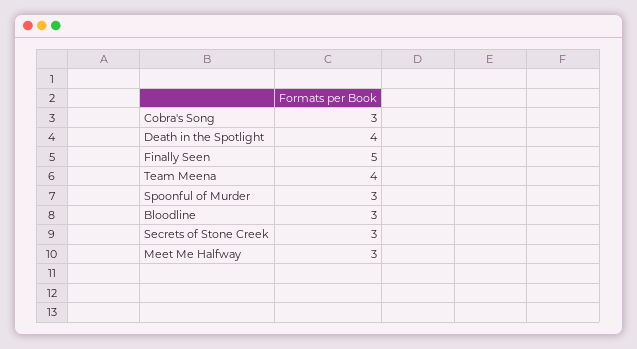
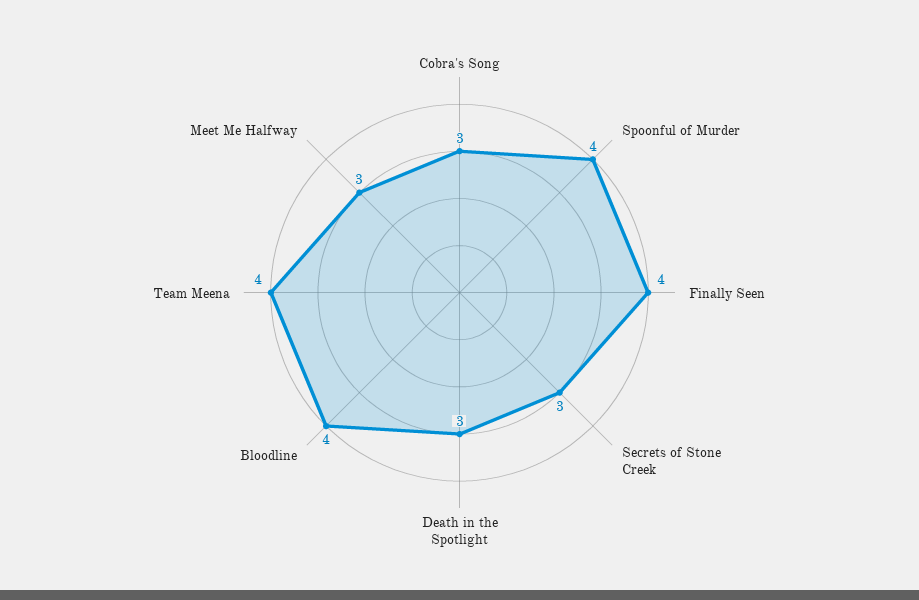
Death in the Spotlight: 4 -> 3
Finally Seen: 5 -> 4
Spoonful of Murder: 3 -> 4
Bloodline: 3 -> 4

